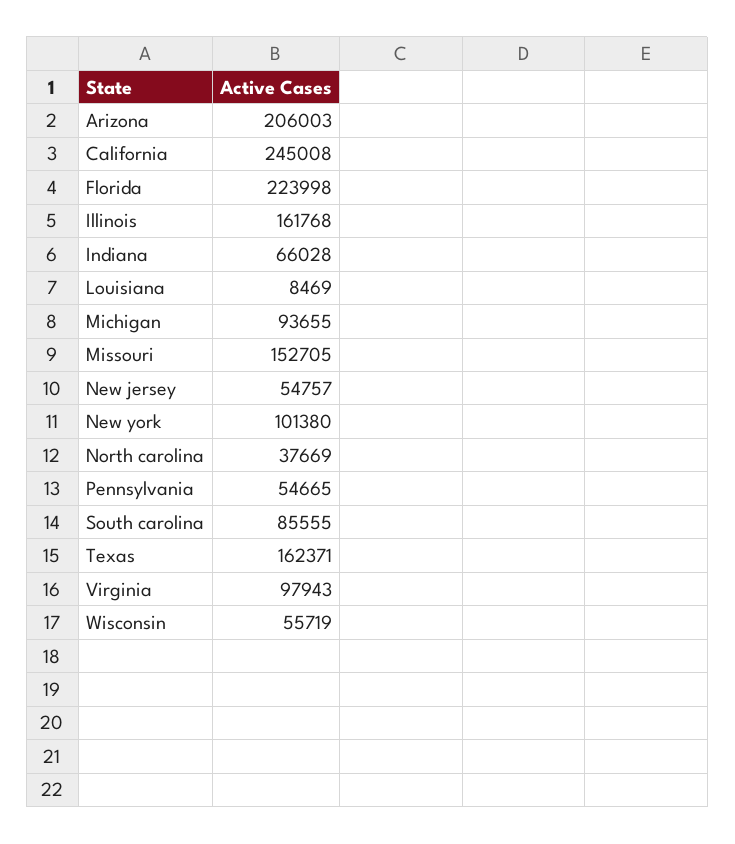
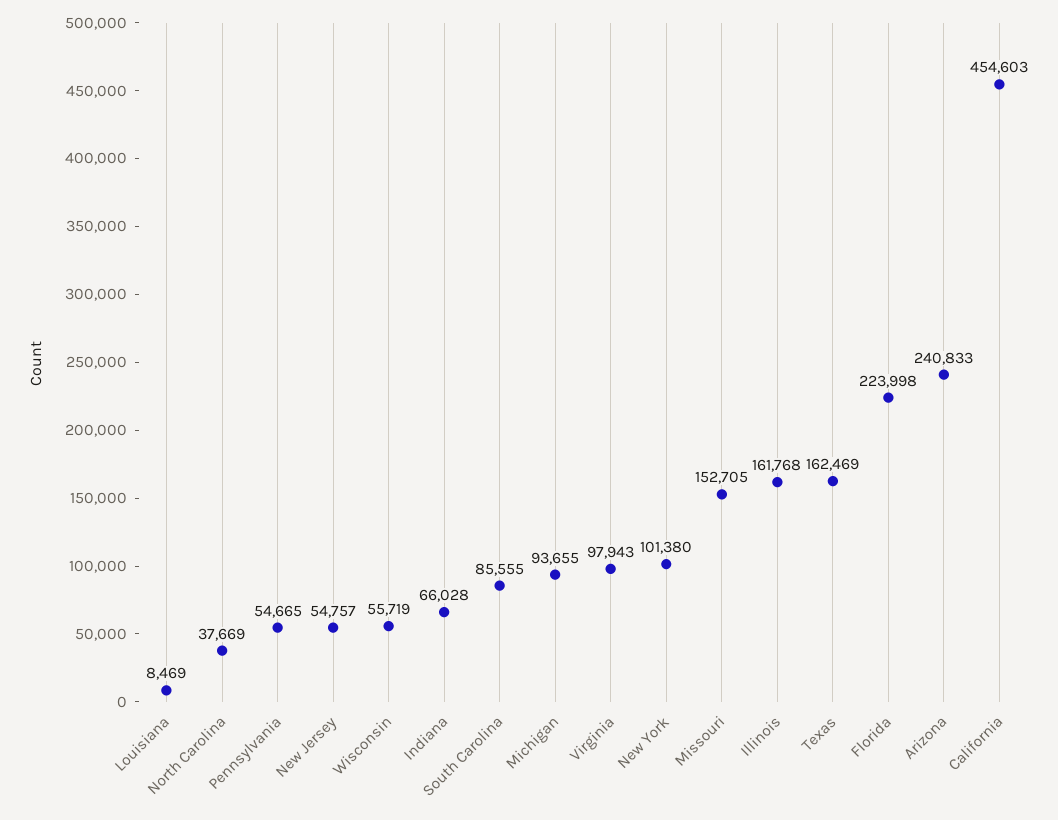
Arizona: 206003 -> 240833
California: 245008 -> 454603
Texas: 162371 -> 162469

